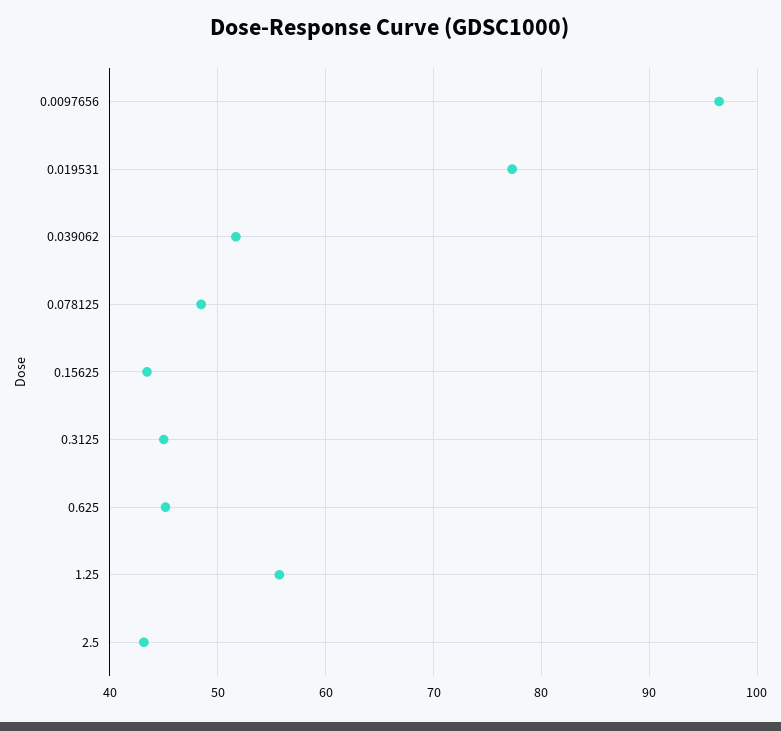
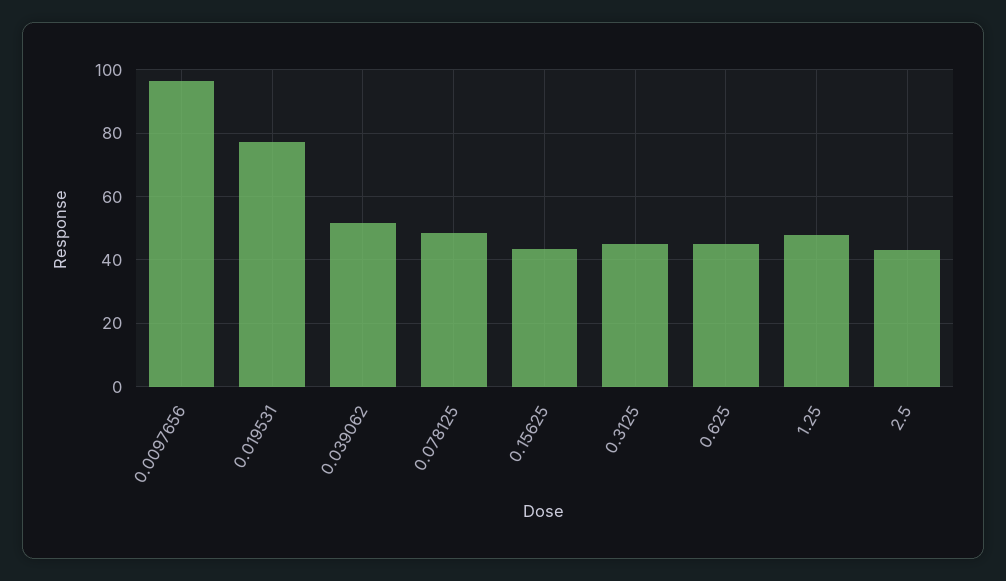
1.25: 56 -> 48

